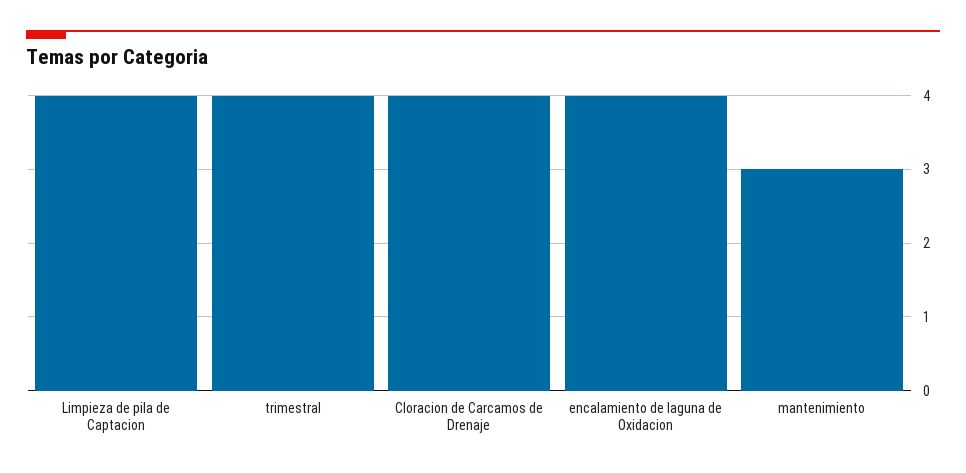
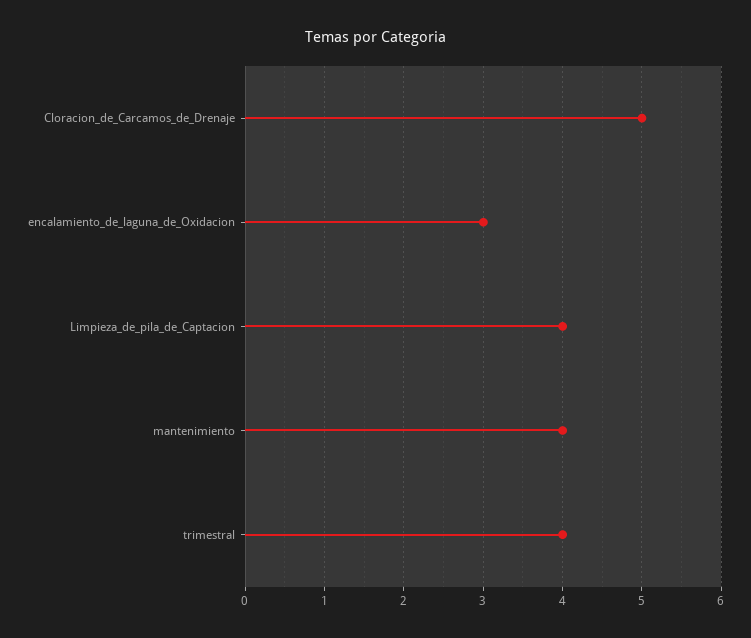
Cloracion de Carcamos de Drenaje: 4 -> 5
encalamiento de laguna de Oxidacion: 4 -> 3
mantenimiento: 3 -> 4

